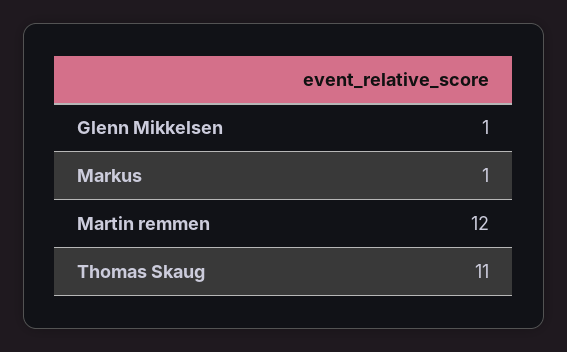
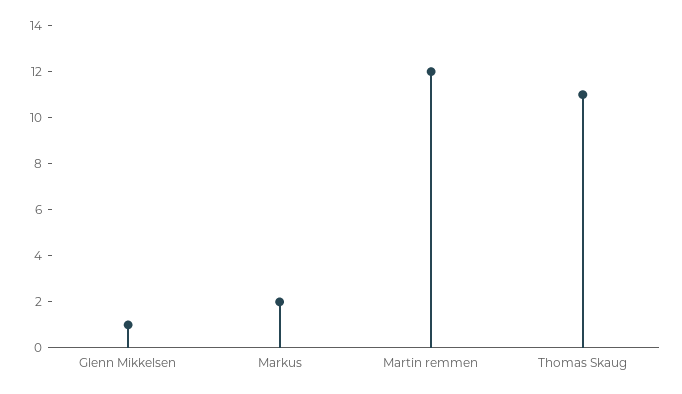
Markus: 1 -> 2

